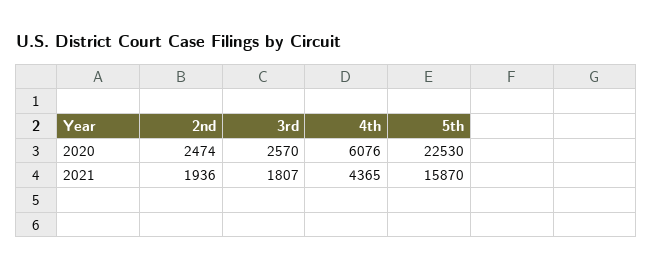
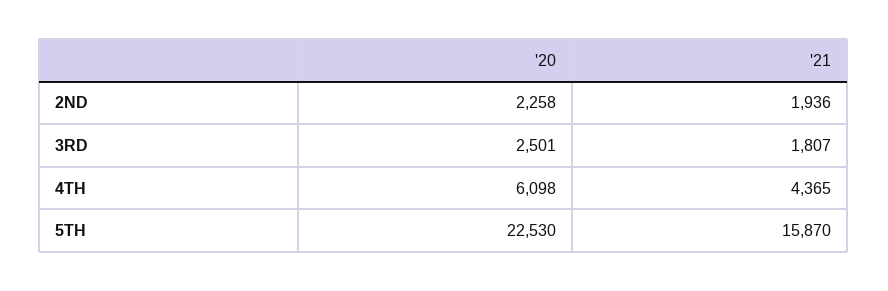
2nd, 2020: 2474 -> 2258
3rd, 2020: 2570 -> 2501
4th, 2020: 6076 -> 6098

